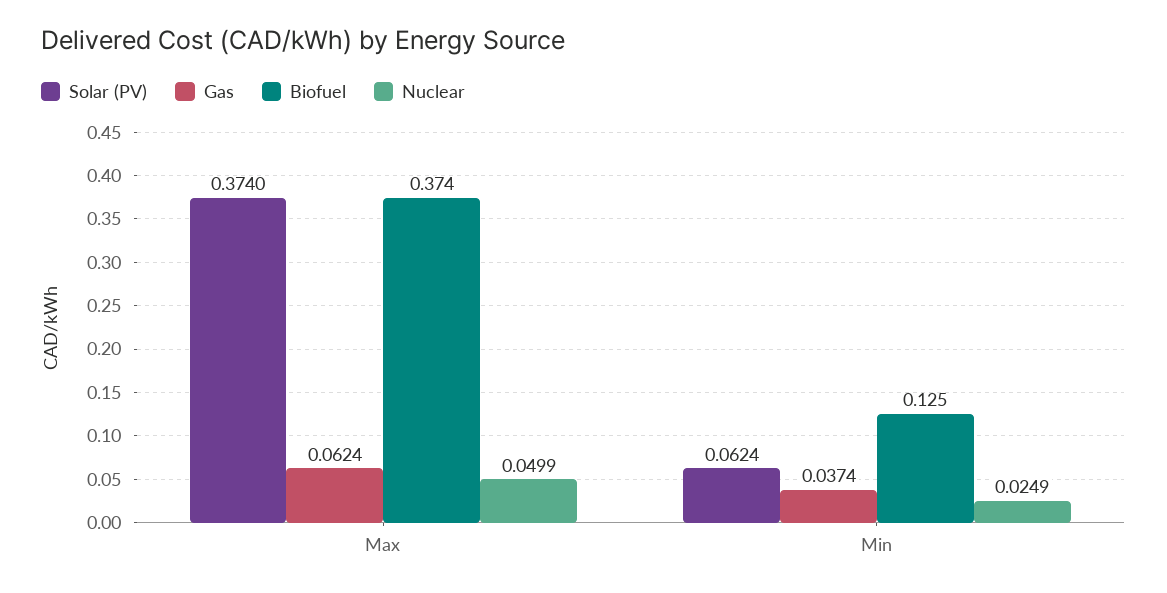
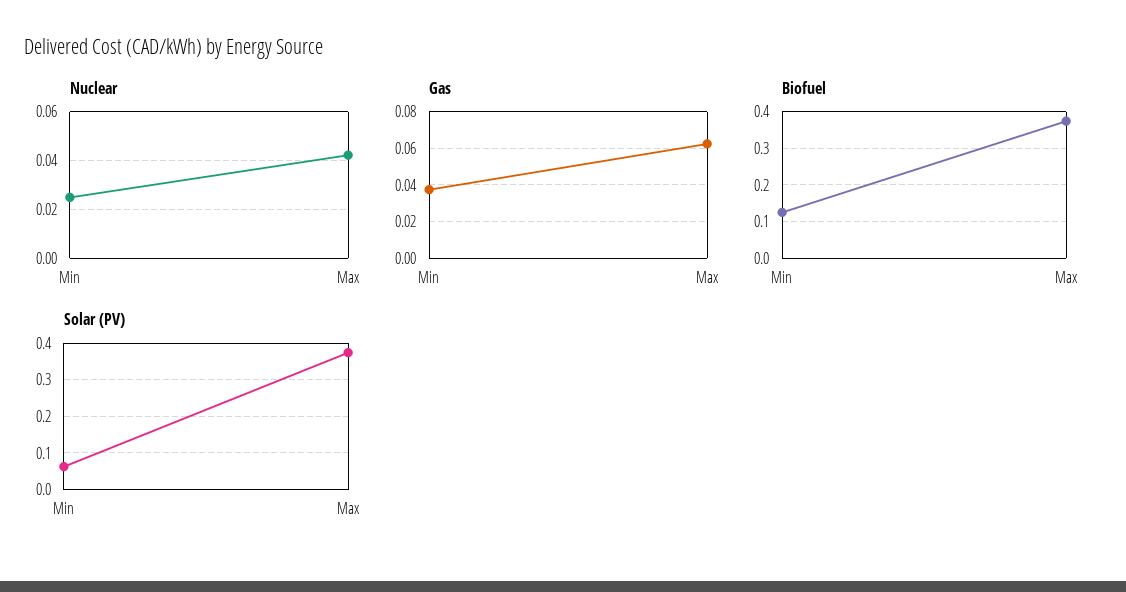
Nuclear, Max: 0.0499 -> 0.0425

